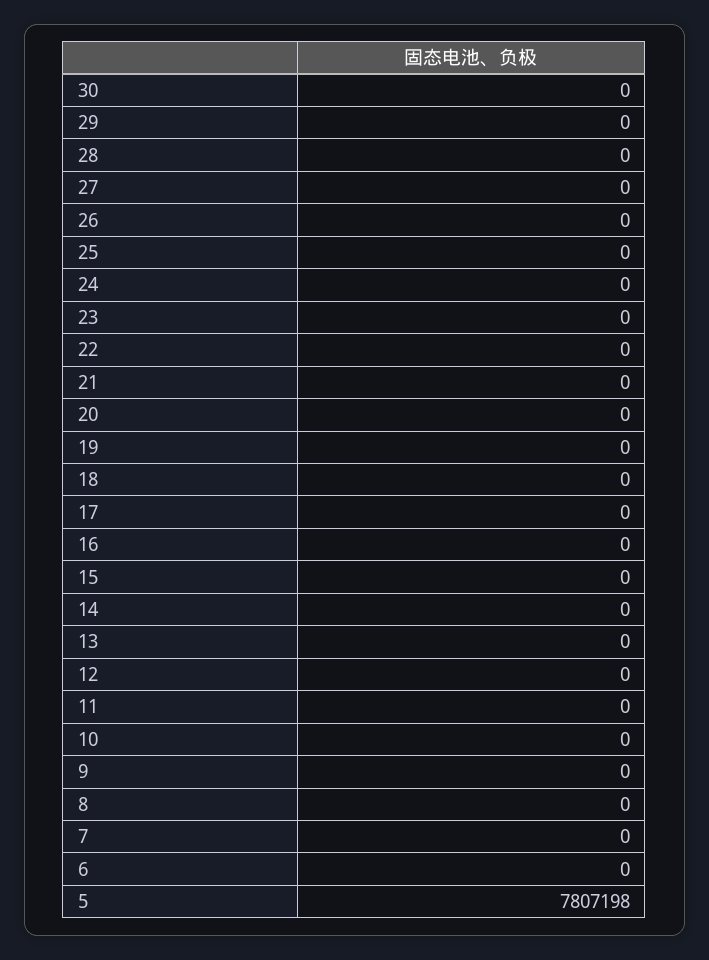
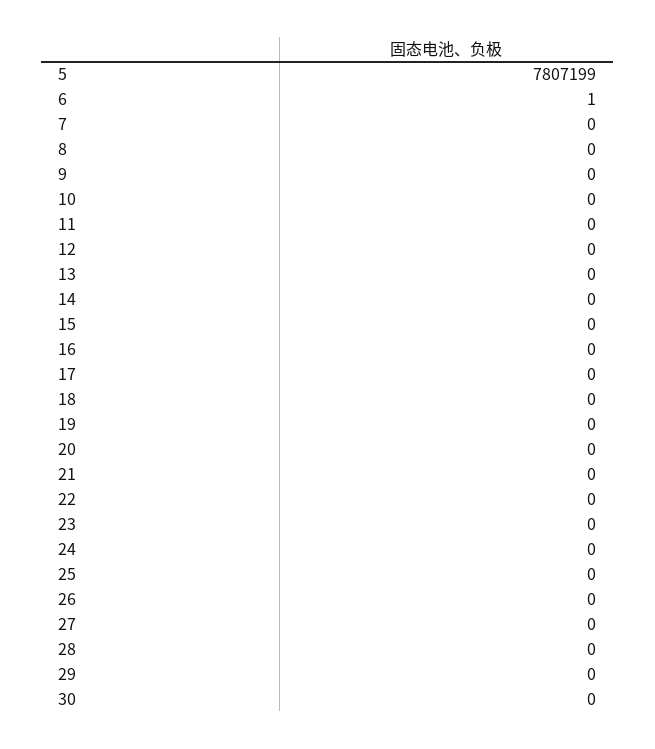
6: 0 -> 1
5: 7807198 -> 7807199

